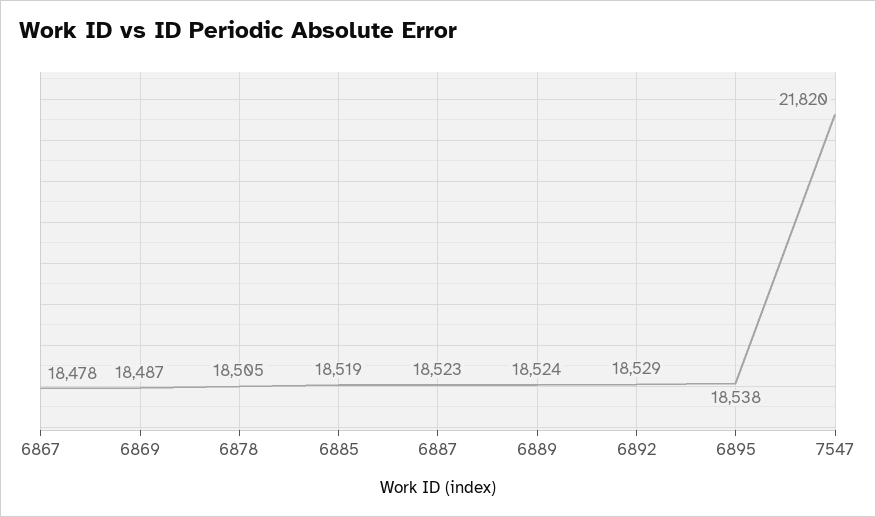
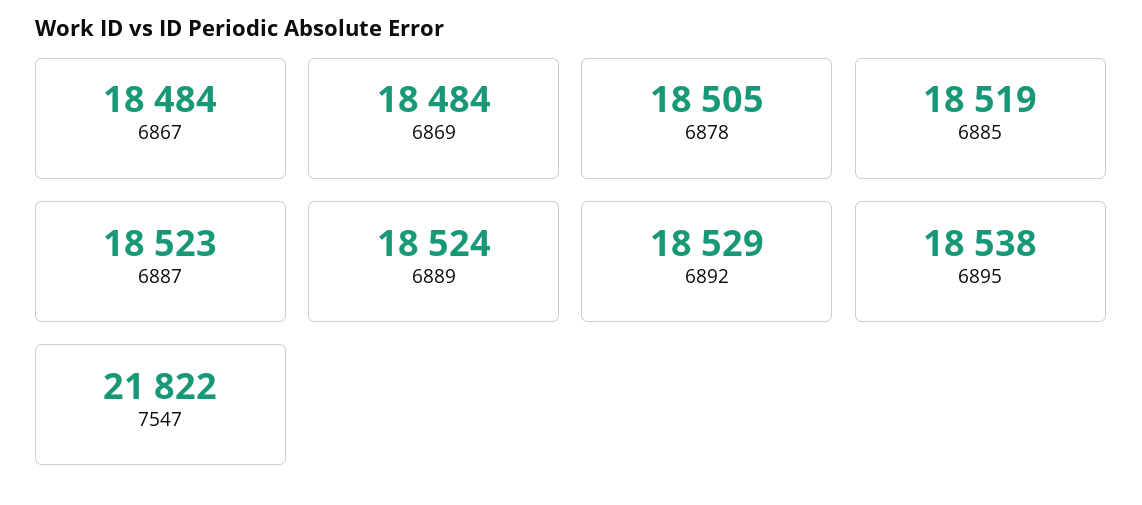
6867: 18478 -> 18484
6869: 18487 -> 18484
7547: 21820 -> 21822

